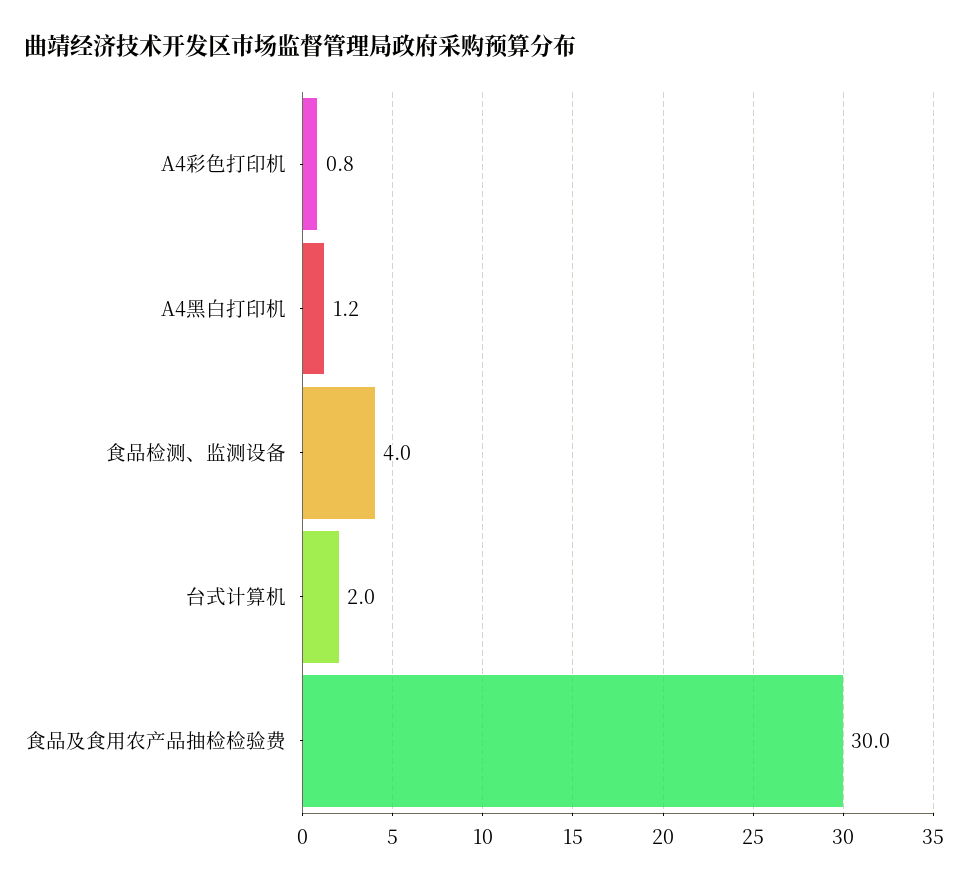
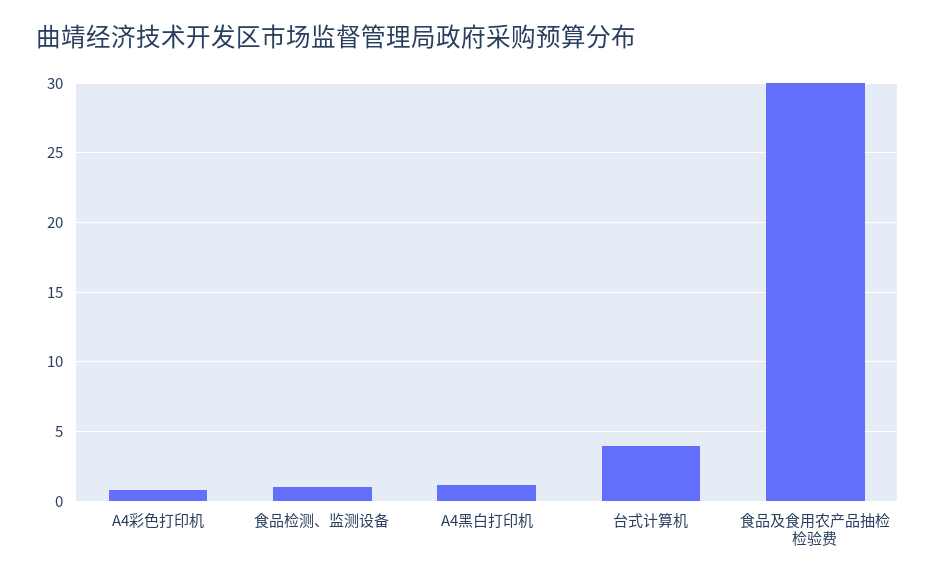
食品检测、监测设备: 4 -> 1
台式计算机: 2 -> 4

